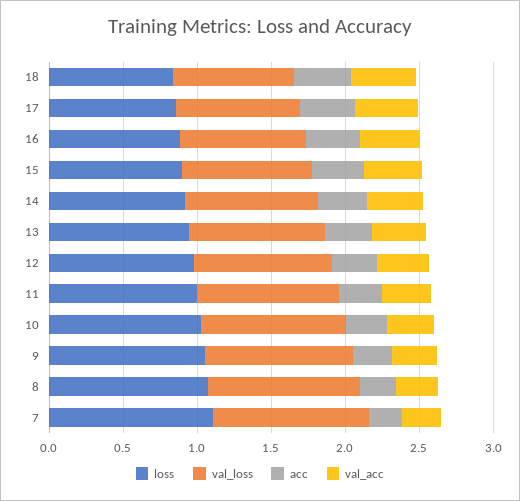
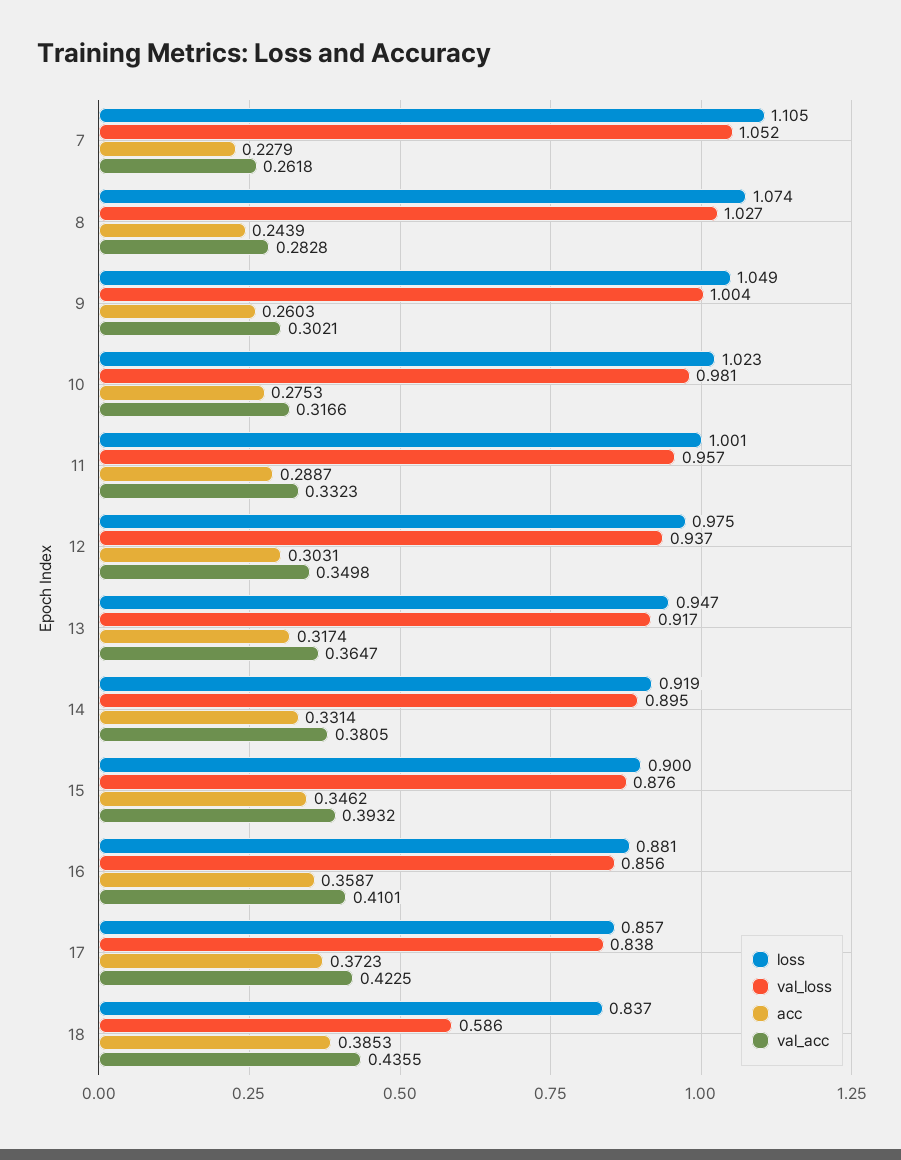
val_loss, 18: 0.8 -> 0.586

